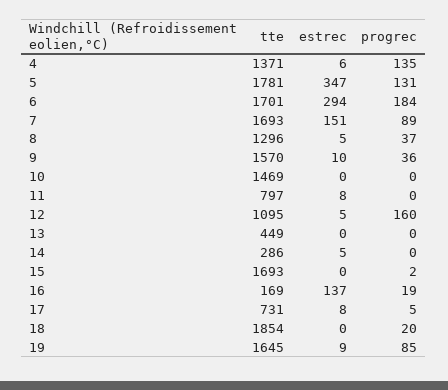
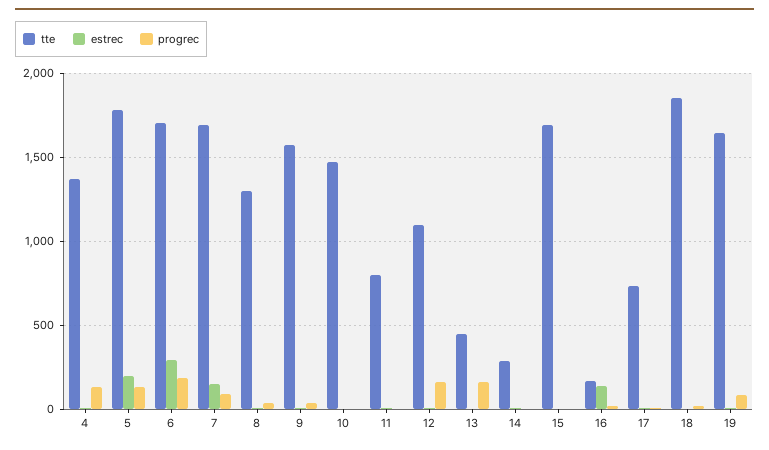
estrec, 5: 347 -> 200
progrec, 13: 0 -> 150

